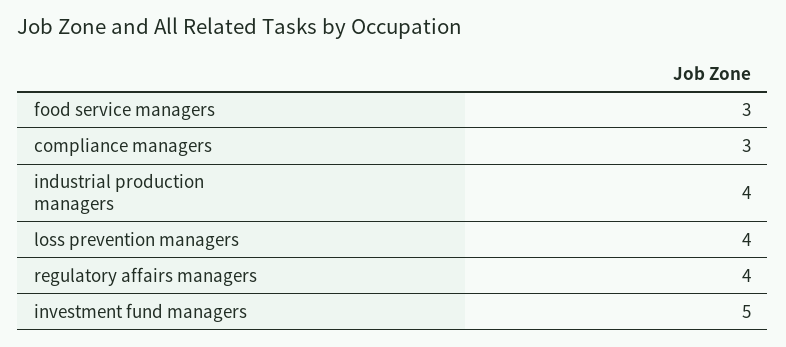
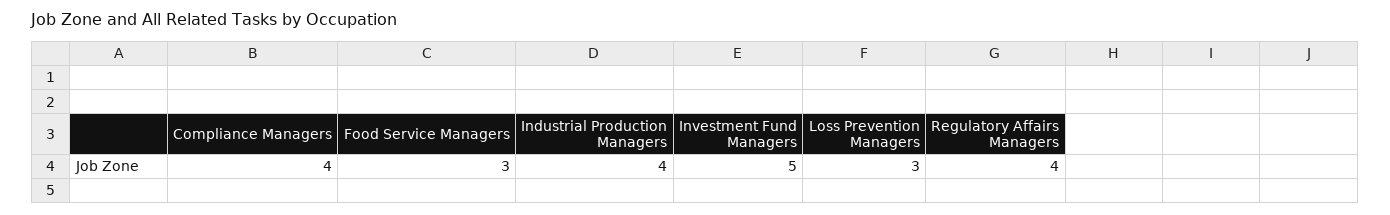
compliance managers: 3 -> 4
loss prevention managers: 4 -> 3

